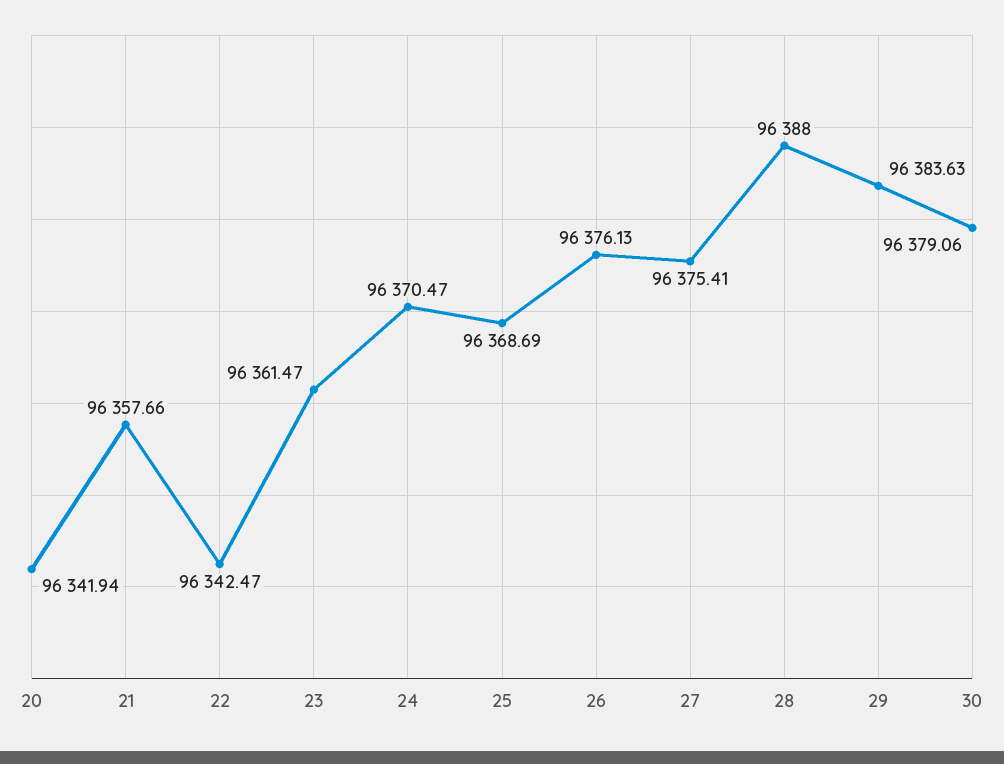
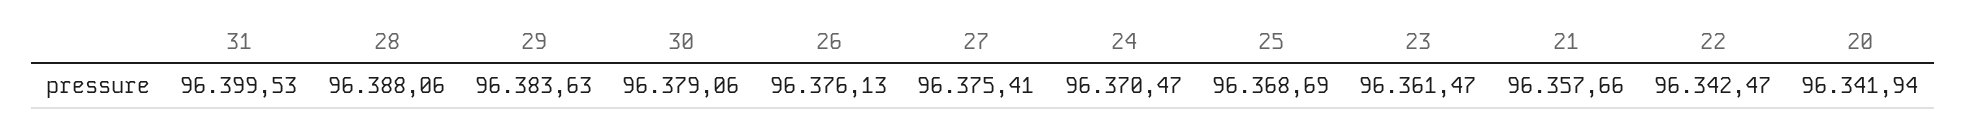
28: 96388 -> 96388.06
31: none -> 96399.53

